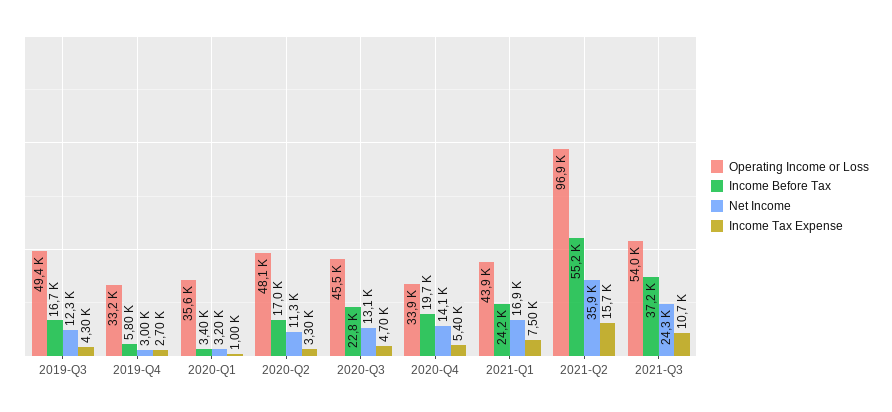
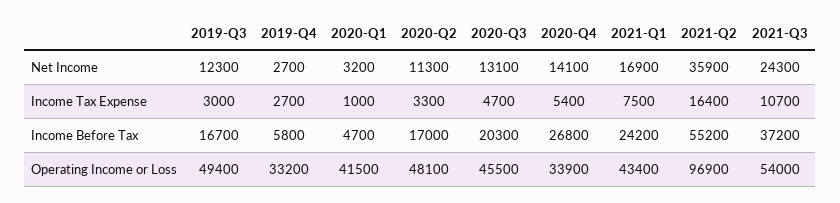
Income Tax Expense, 2019-Q3: 4300 -> 3000
Net Income, 2019-Q4: 3000 -> 2700
Operating Income or Loss, 2020-Q1: 35600 -> 41500
Income Before Tax, 2020-Q1: 3400 -> 4700
Income Before Tax, 2020-Q3: 22800 -> 20300
Income Before Tax, 2020-Q4: 19700 -> 26800
Operating Income or Loss, 2021-Q1: 43900 -> 43400
Income Tax Expense, 2021-Q2: 15700 -> 16400

